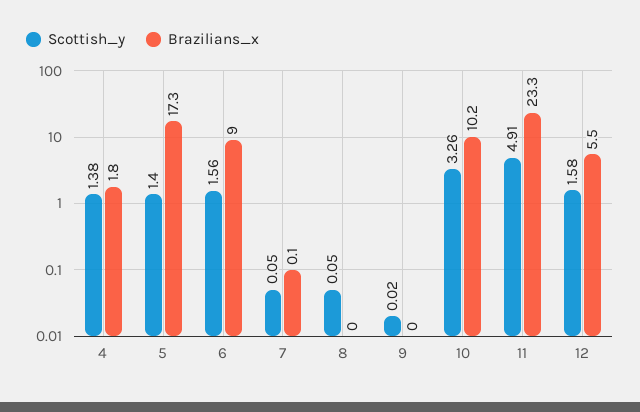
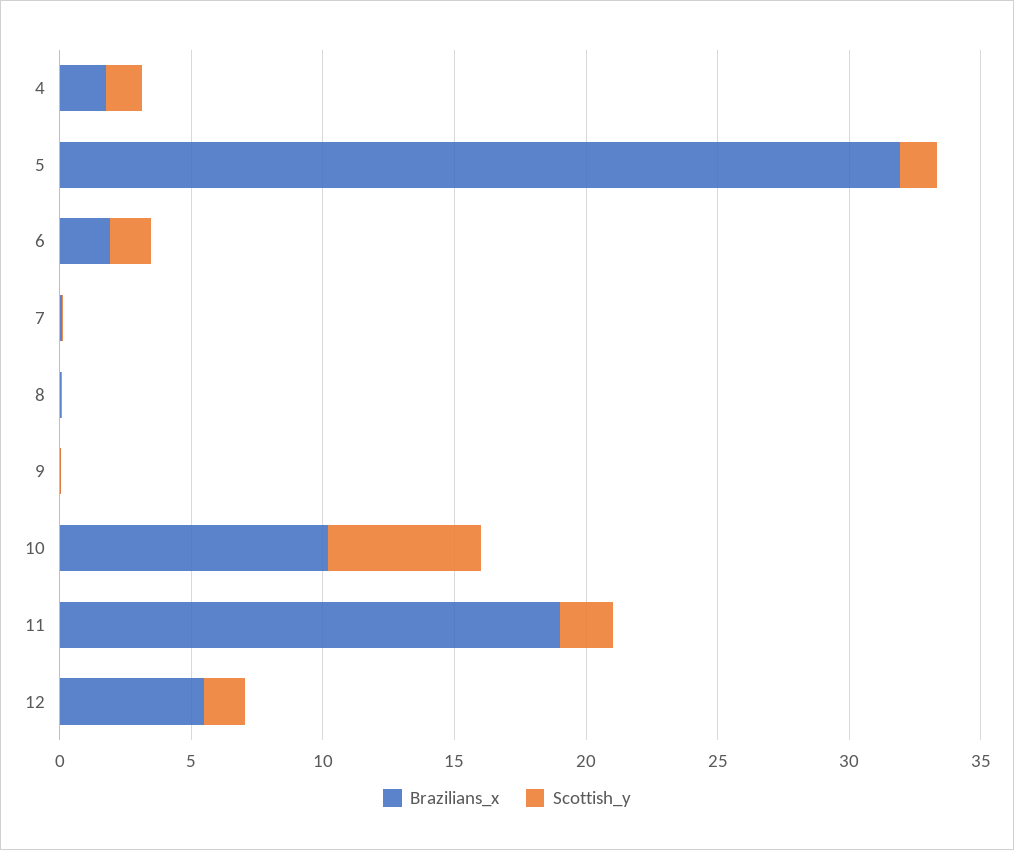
Brazilians_x, 5: 17.3 -> 32
Brazilians_x, 6: 9 -> 2
Scottish_y, 10: 3.26 -> 6
Scottish_y, 11: 4.91 -> 2
Brazilians_x, 11: 23.3 -> 19

